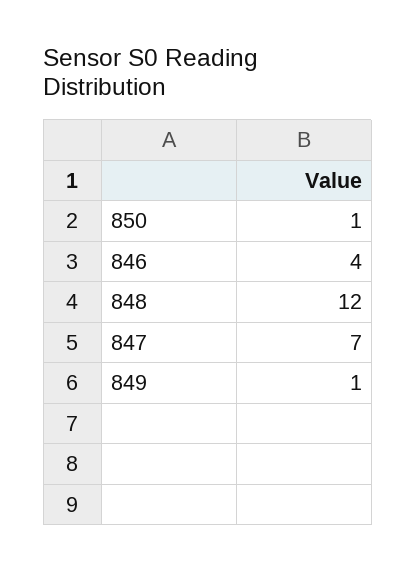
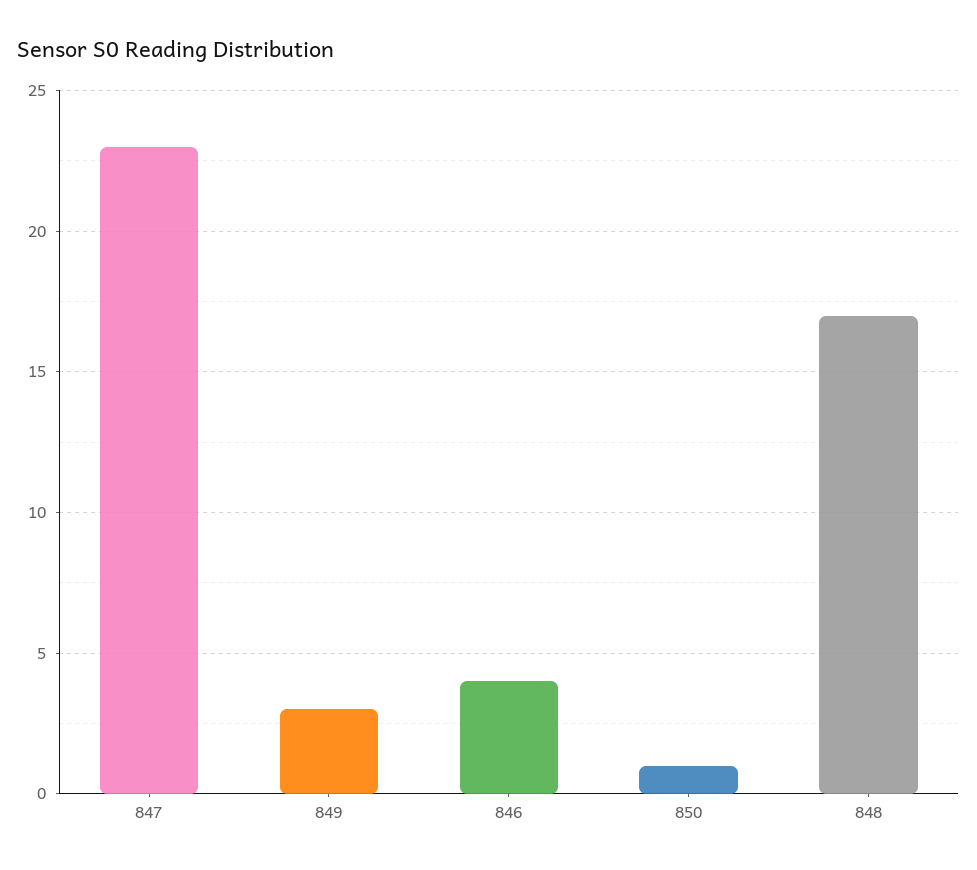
848: 12 -> 17
847: 7 -> 23
849: 1 -> 3

